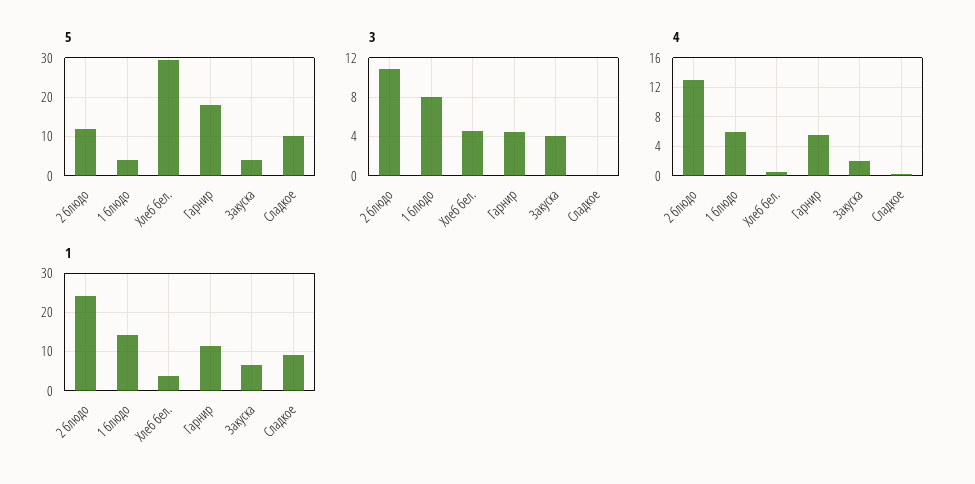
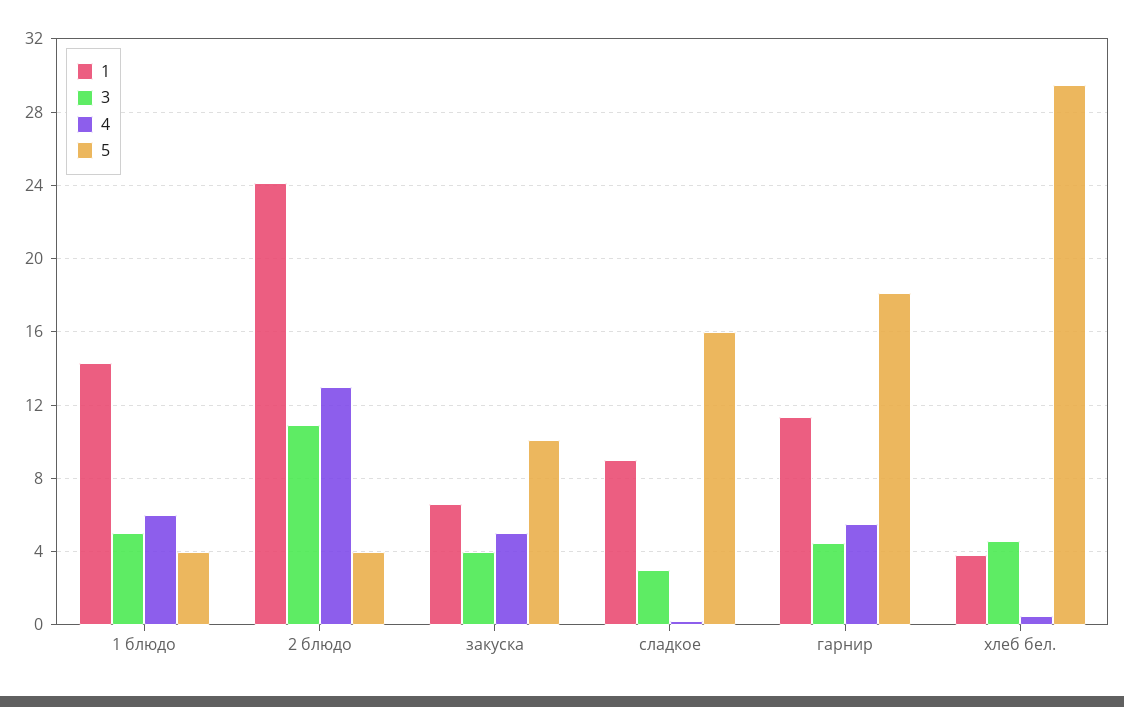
5, 2 блюдо: 12 -> 4
5, Закуска: 4 -> 10
5, Сладкое: 10 -> 16
3, 1 блюдо: 8 -> 5
3, Сладкое: 0 -> 3
4, Закуска: 2 -> 5

